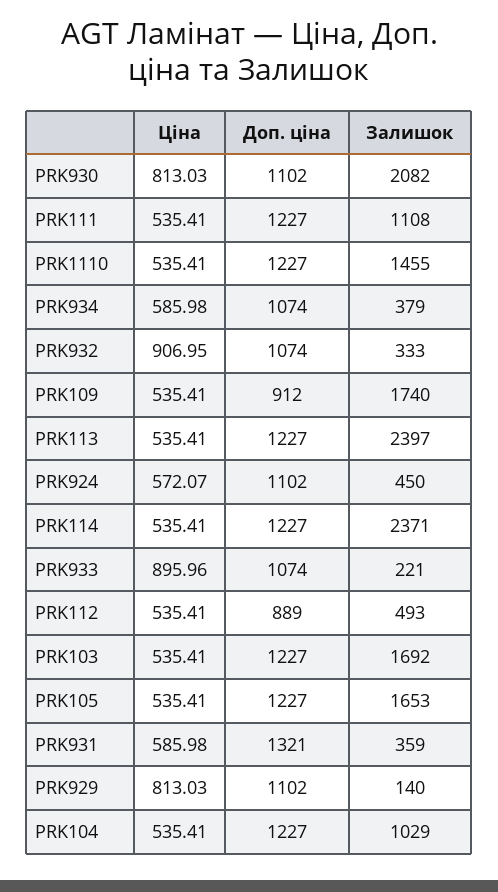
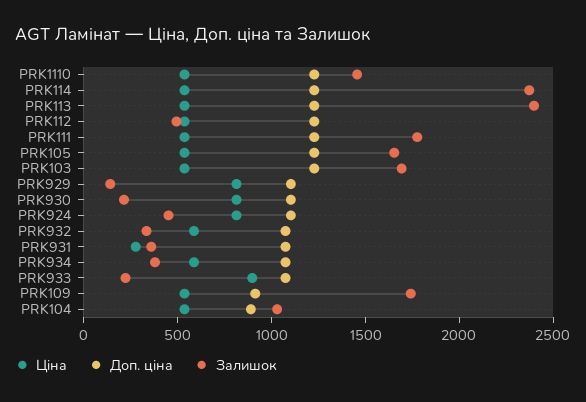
Залишок, PRK930: 2082 -> 200
Залишок, PRK111: 1108 -> 1800
Ціна, PRK932: 906.95 -> 600
Ціна, PRK924: 572.07 -> 800
Доп. ціна, PRK112: 889 -> 1200
Ціна, PRK931: 585.98 -> 300
Доп. ціна, PRK931: 1321 -> 1100
Доп. ціна, PRK104: 1227 -> 900

